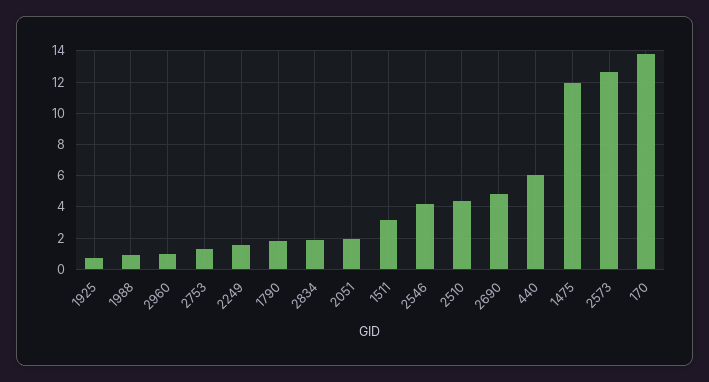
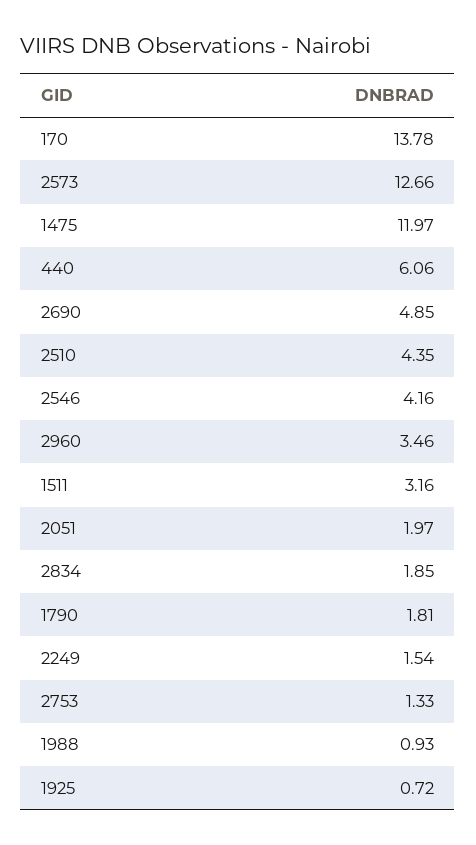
2960: 1 -> 3.46

